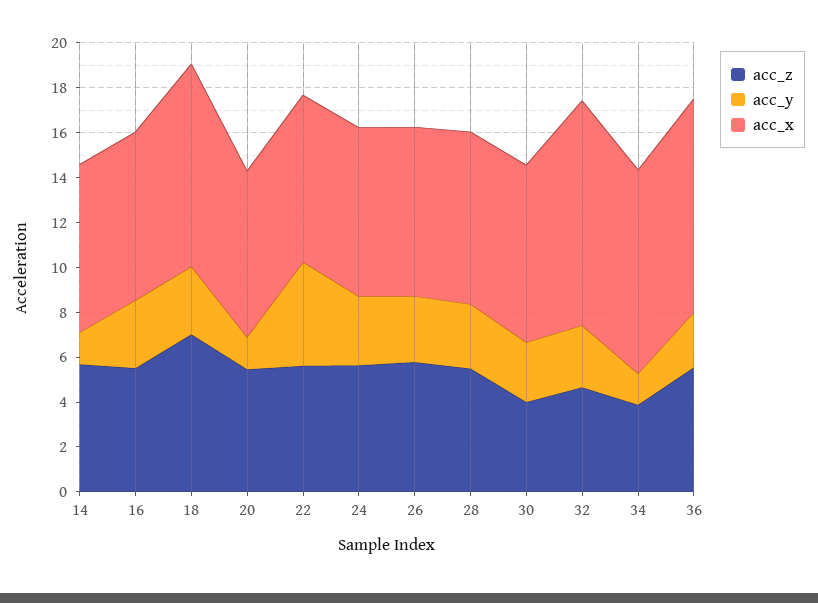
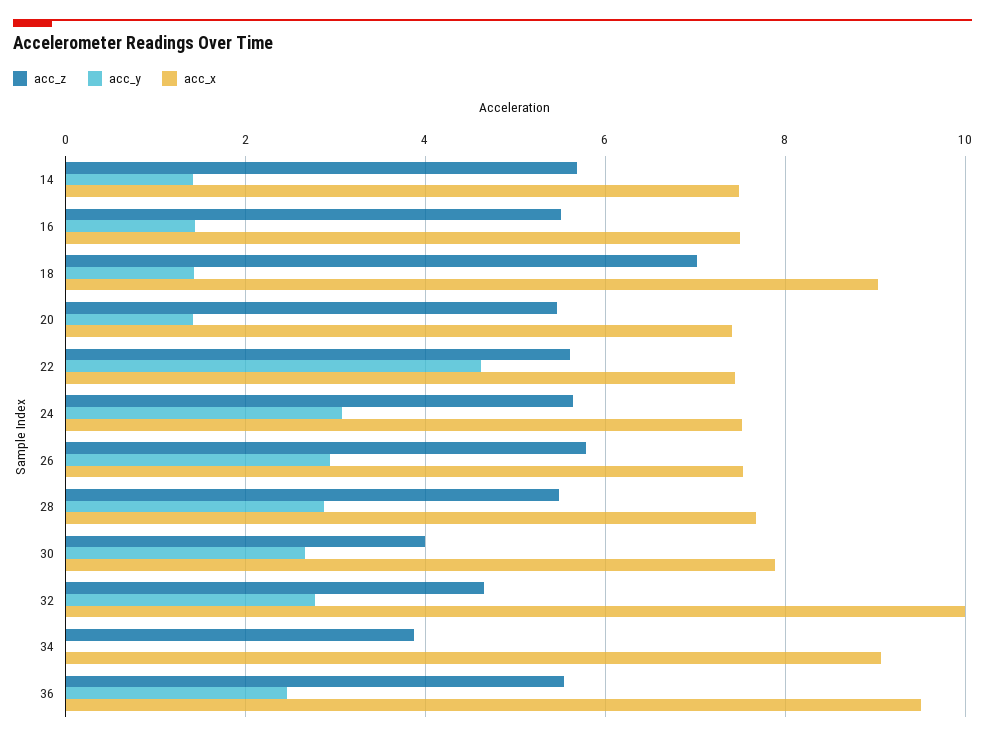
acc_y, 16: 3 -> 1.4
acc_y, 18: 3 -> 1.4
acc_y, 34: 1.5 -> 0

